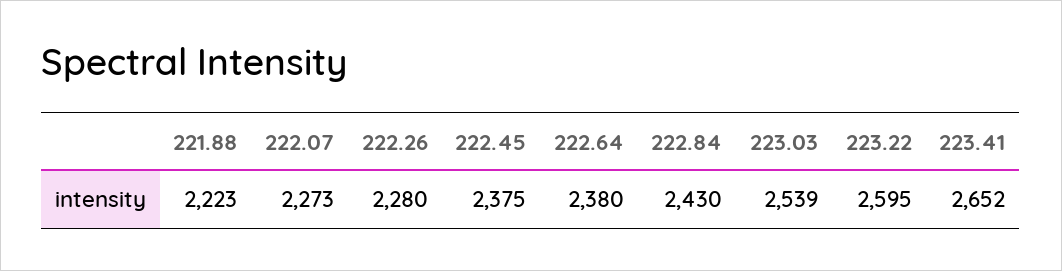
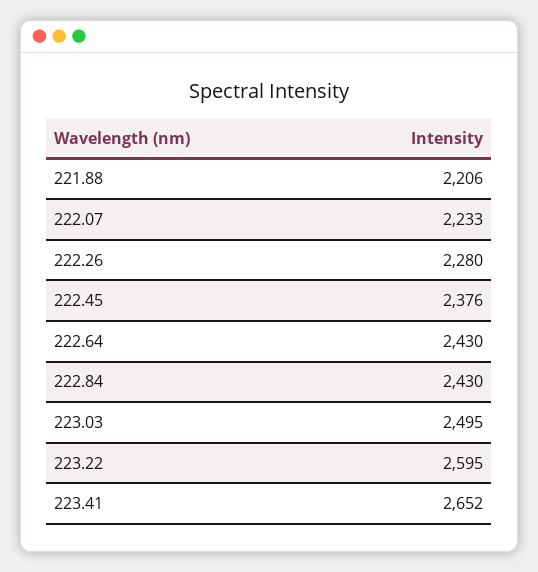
221.88: 2223 -> 2206
222.07: 2273 -> 2233
222.45: 2375 -> 2376
222.64: 2380 -> 2430
223.03: 2539 -> 2495

